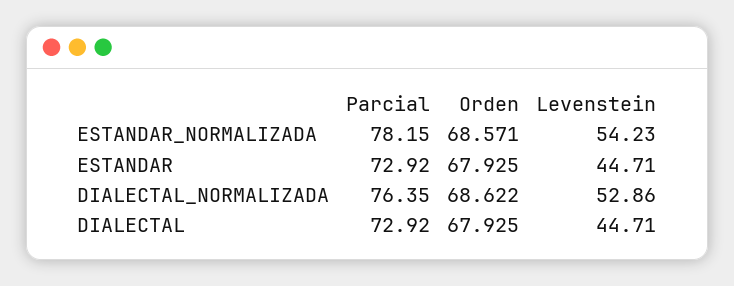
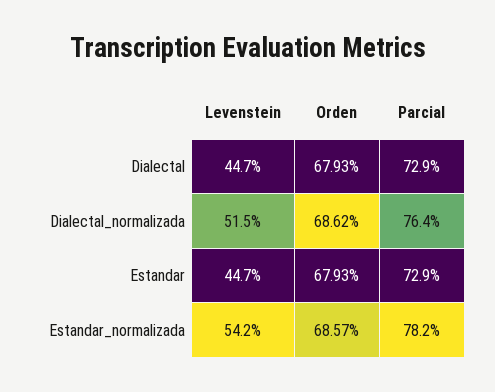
Levenstein, DIALECTAL_NORMALIZADA: 52.86 -> 51.5

